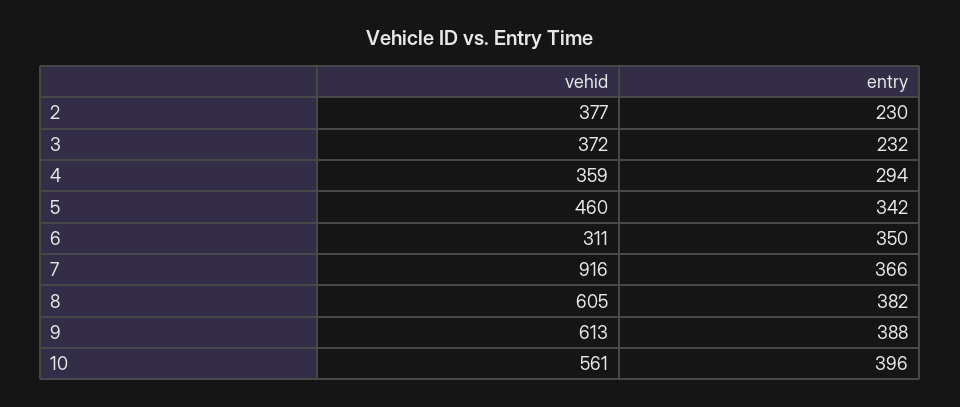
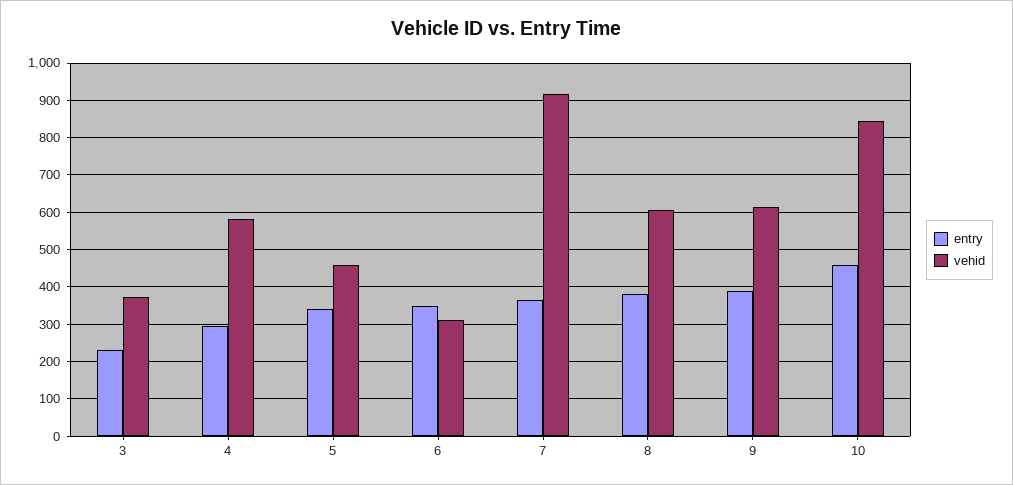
vehid, 2: 377 -> none
entry, 2: 230 -> none
vehid, 4: 359 -> 580
vehid, 10: 561 -> 840
entry, 10: 396 -> 460

